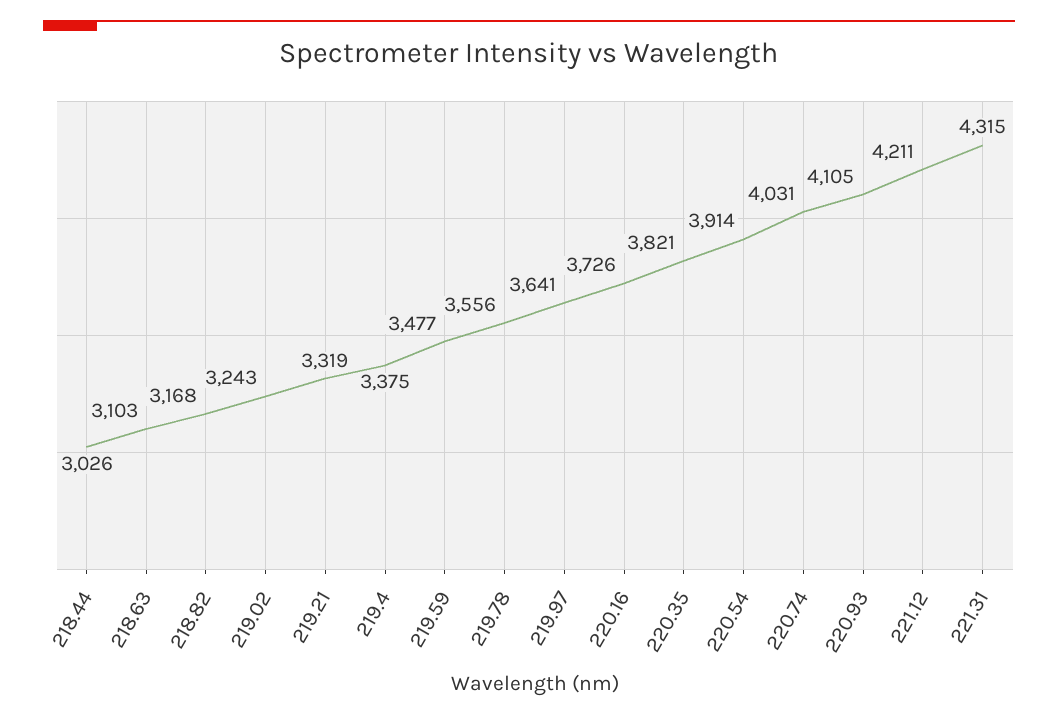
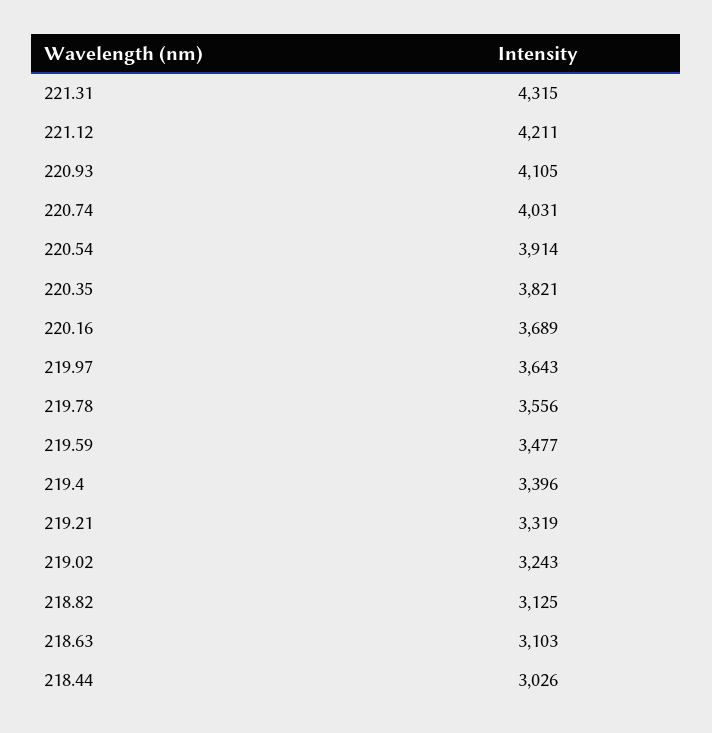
218.82: 3168 -> 3125
219.4: 3375 -> 3396
219.97: 3641 -> 3643
220.16: 3726 -> 3689

